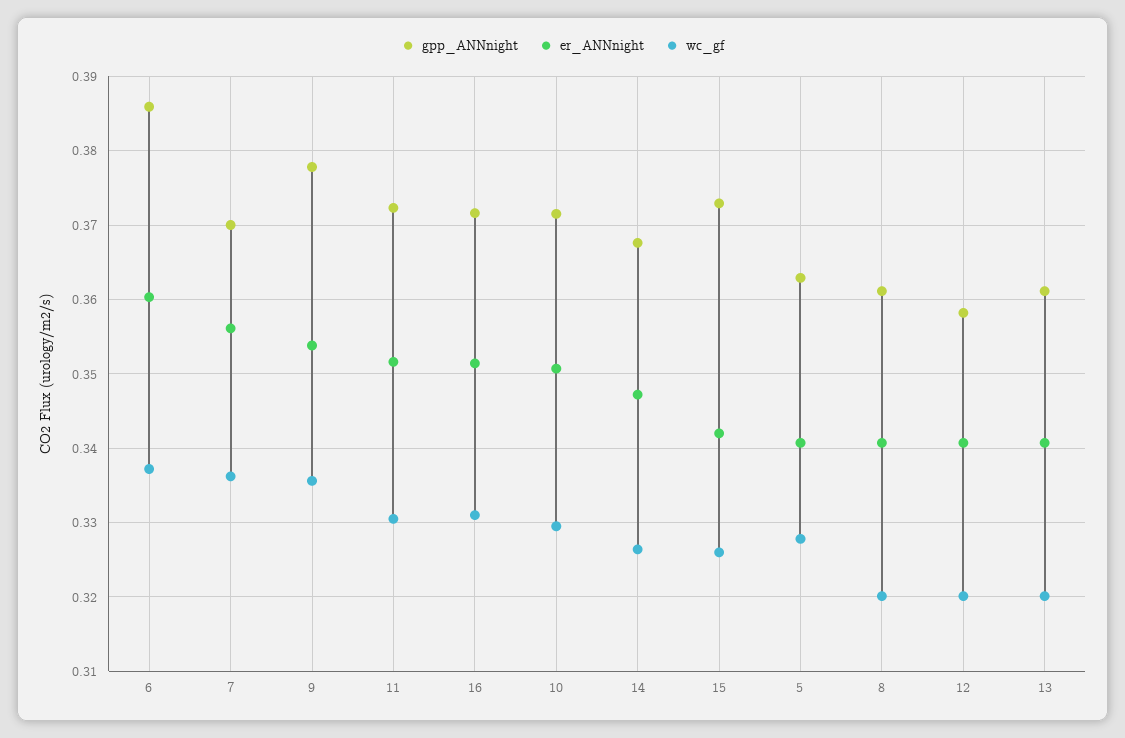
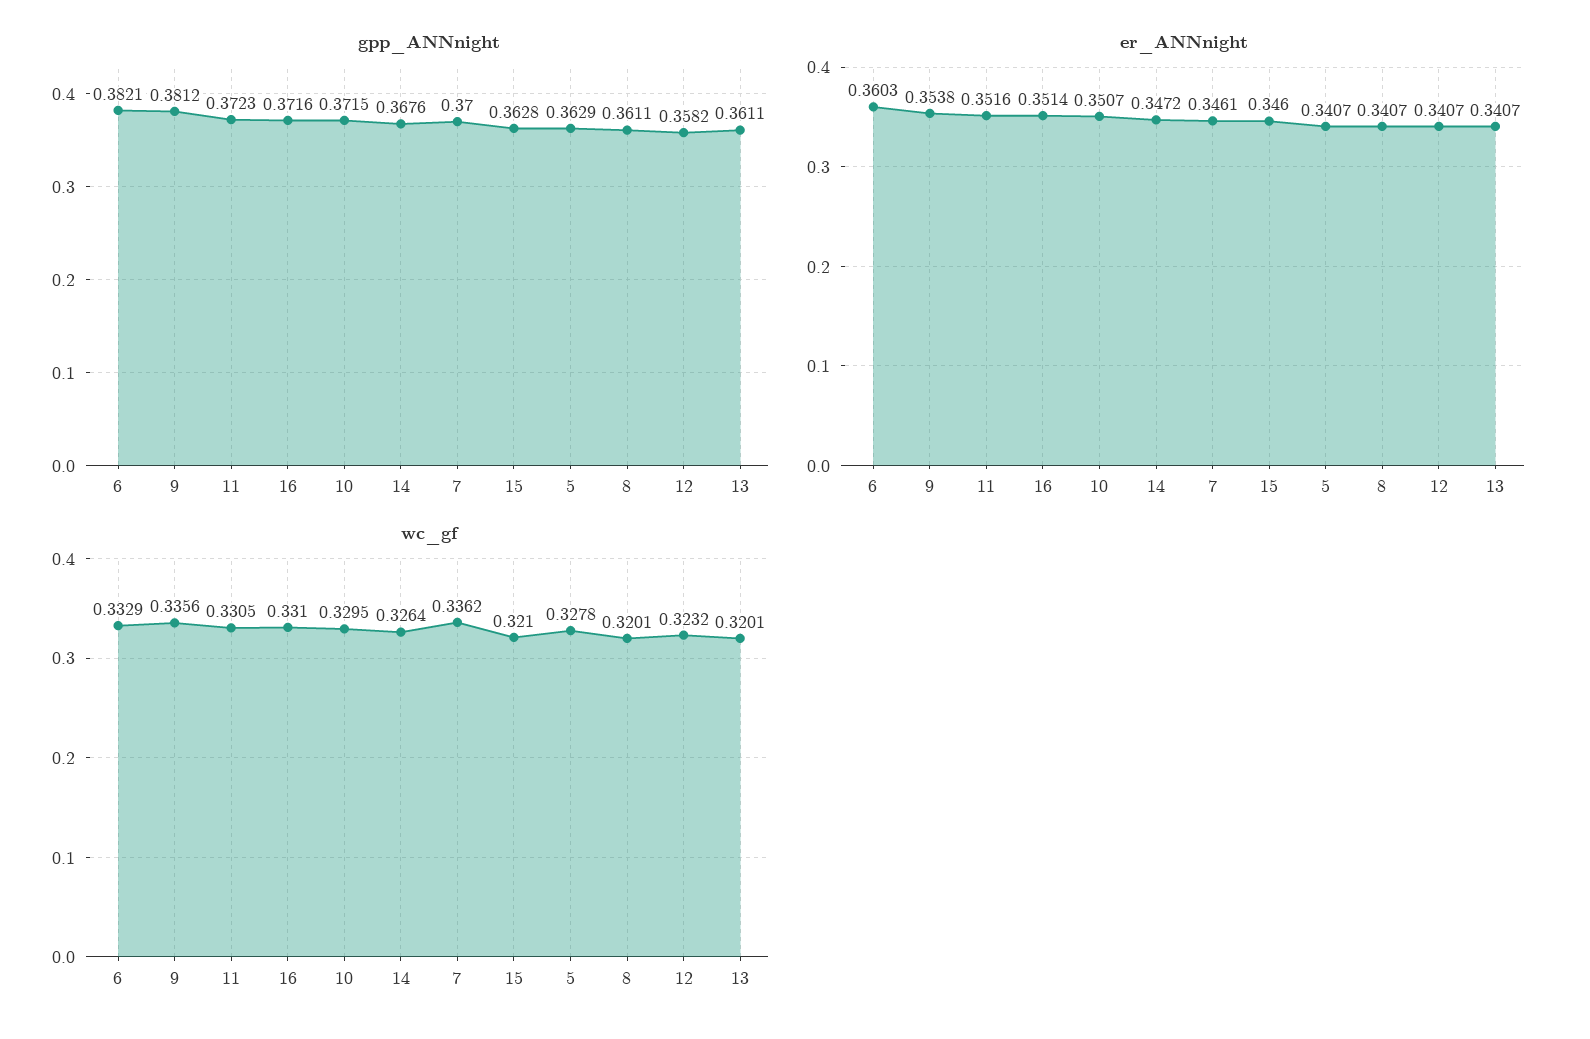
gpp_ANNnight, 6: 0.386 -> 0.3821
wc_gf, 6: 0.337 -> 0.3329
er_ANNnight, 7: 0.356 -> 0.3461
gpp_ANNnight, 9: 0.378 -> 0.3812
gpp_ANNnight, 15: 0.373 -> 0.3628
er_ANNnight, 15: 0.342 -> 0.346
wc_gf, 15: 0.326 -> 0.321
wc_gf, 12: 0.32 -> 0.3232

